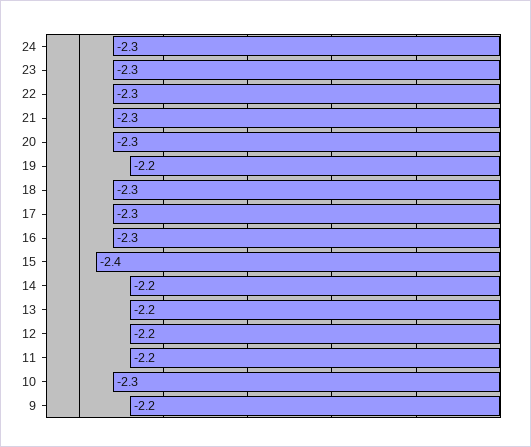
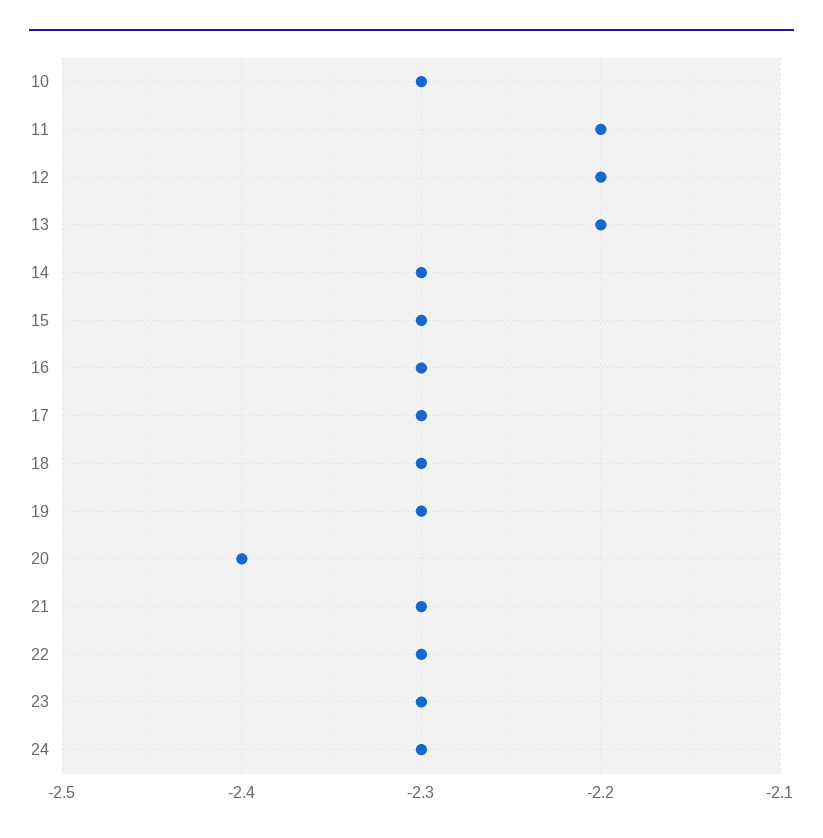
20: -2.3 -> -2.4
19: -2.2 -> -2.3
15: -2.4 -> -2.3
14: -2.2 -> -2.3
9: -2.2 -> none

